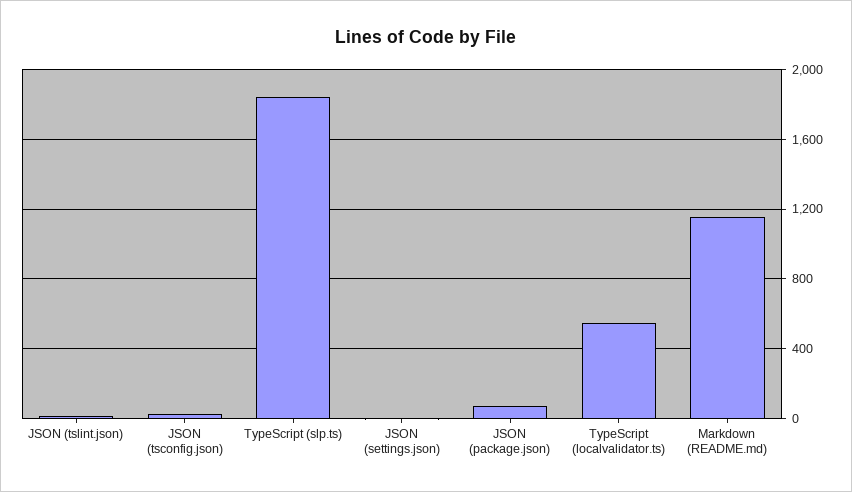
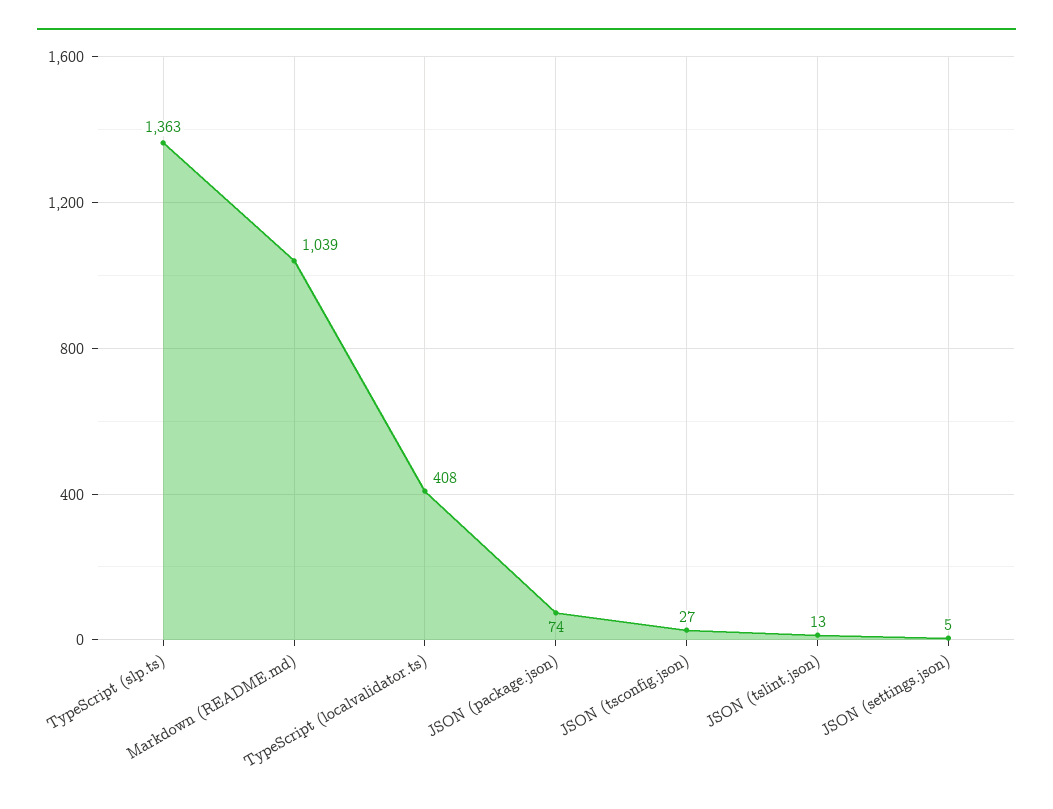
TypeScript (slp.ts): 1850 -> 1363
TypeScript (localvalidator.ts): 550 -> 408
Markdown (README.md): 1150 -> 1039

